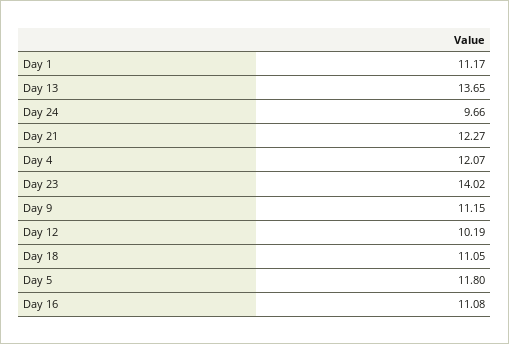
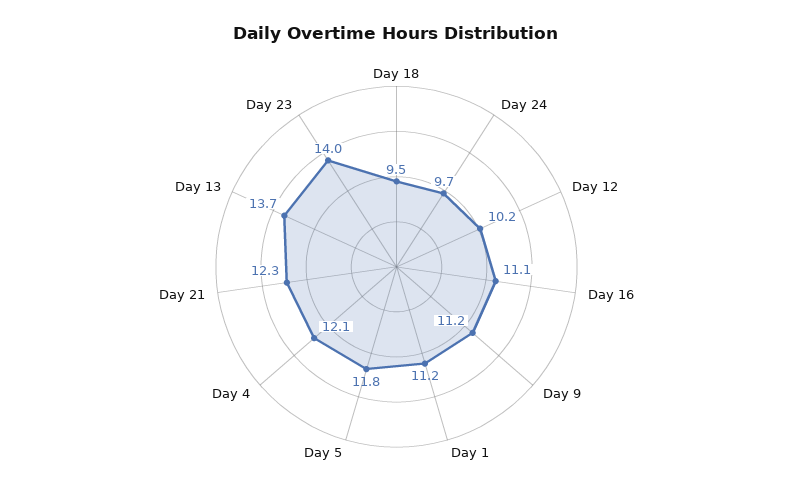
Day 18: 11.05 -> 9.5

